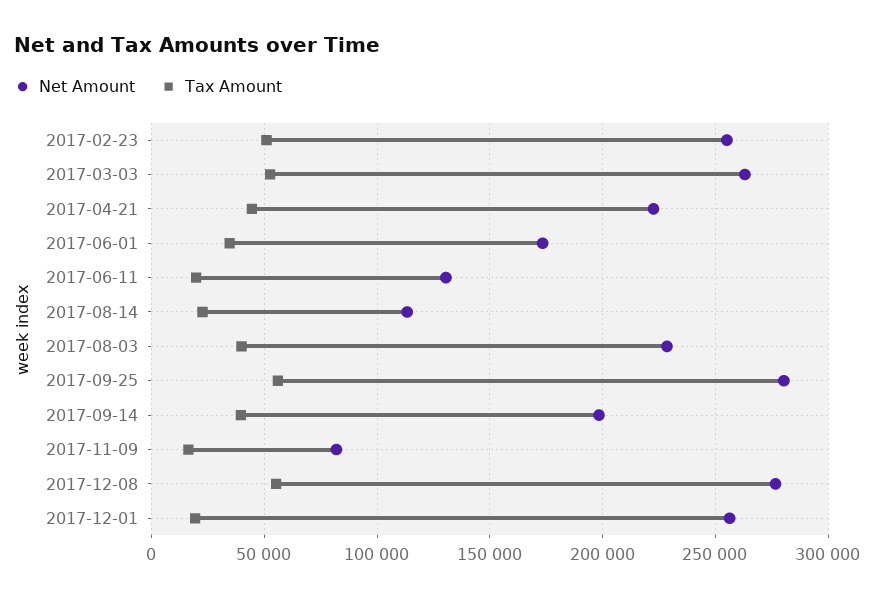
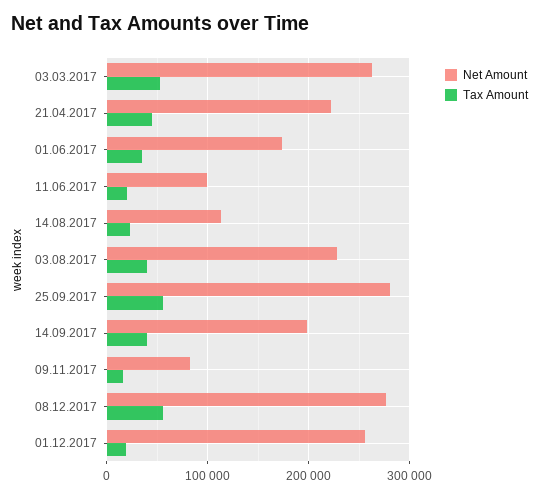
Net Amount, 2017-02-23: 255000 -> none
Tax Amount, 2017-02-23: 50000 -> none
Net Amount, 2017-06-11: 130000 -> 100000

